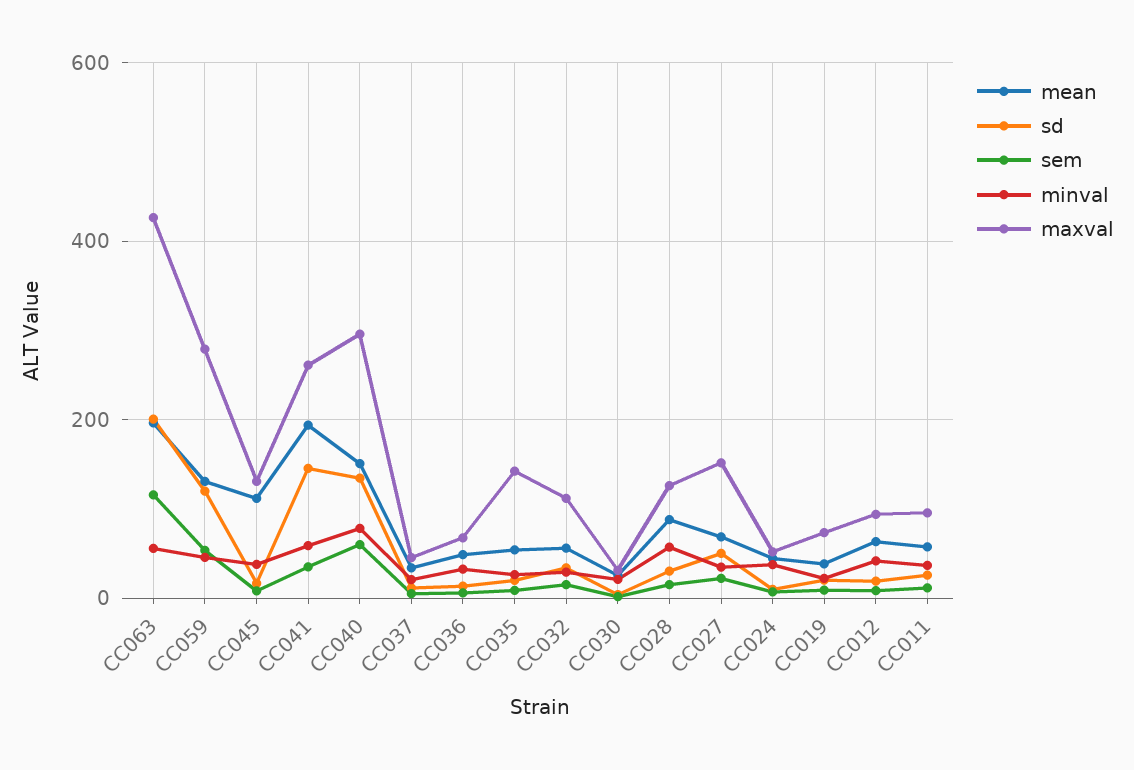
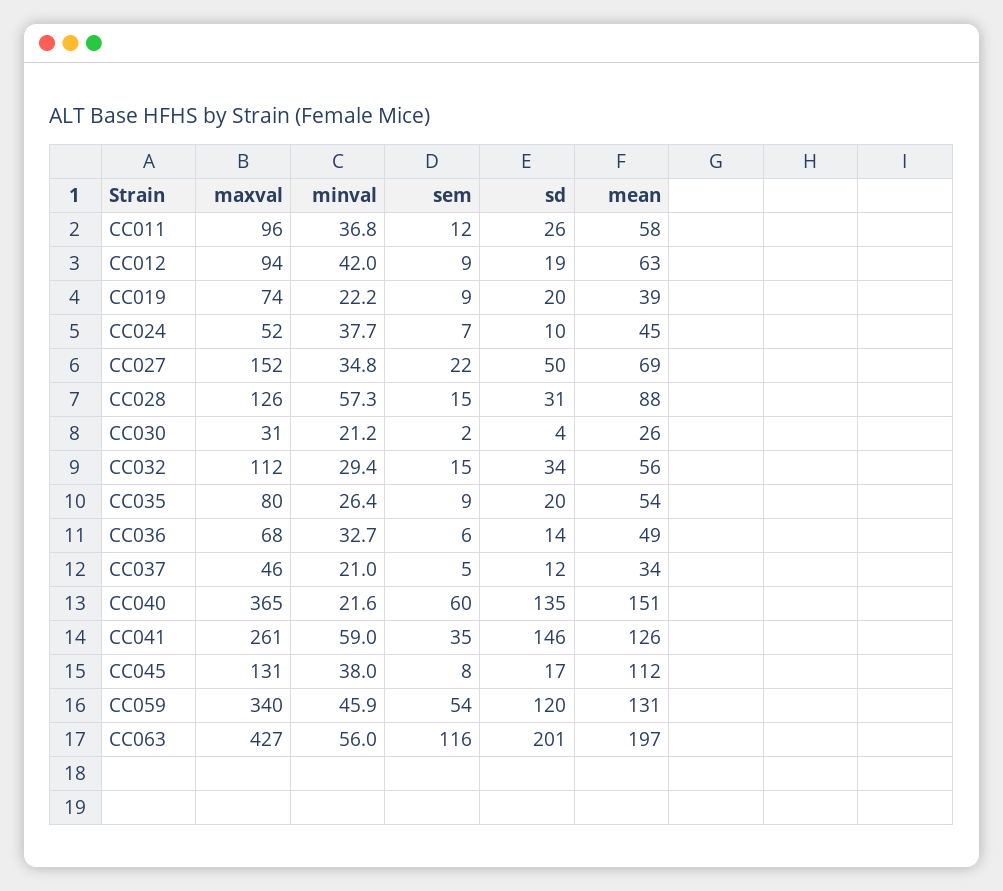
maxval, CC059: 280 -> 340
mean, CC041: 200 -> 126
minval, CC040: 80 -> 21.6
maxval, CC040: 300 -> 365
maxval, CC035: 140 -> 80

